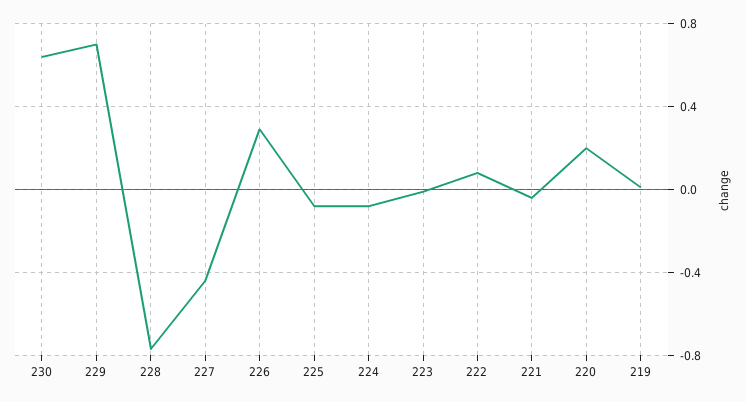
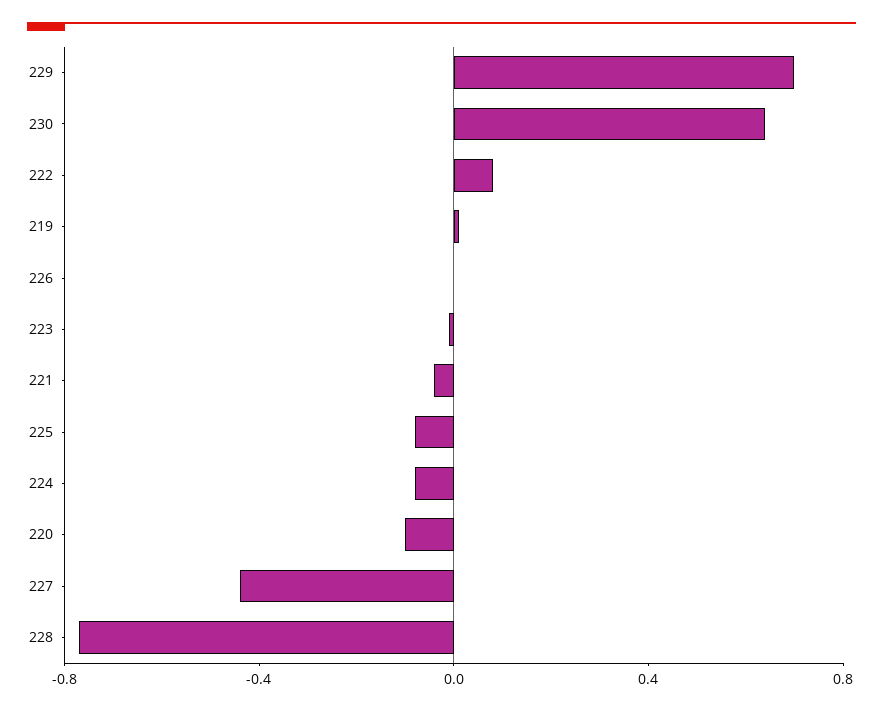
226: 0.3 -> 0
220: 0.2 -> -0.1

